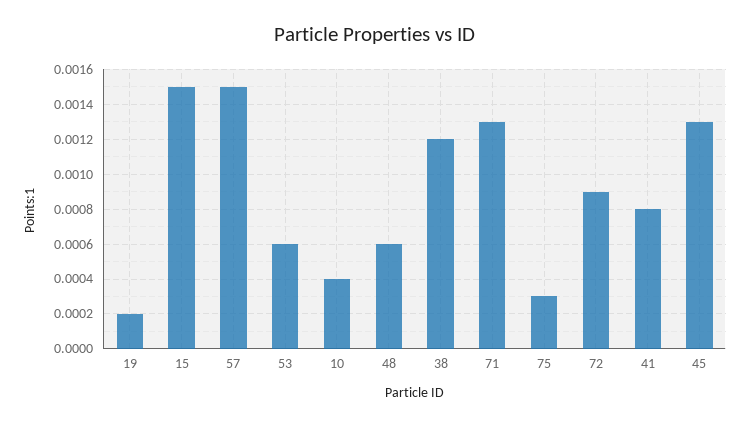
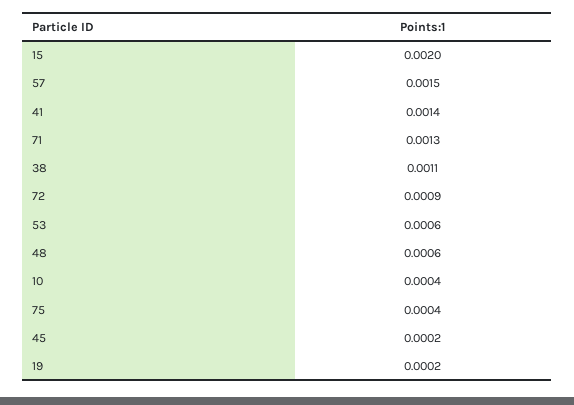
15: 0.0015 -> 0.002
38: 0.0012 -> 0.0011
75: 0.0003 -> 0.0004
41: 0.0008 -> 0.0014
45: 0.0013 -> 0.0002

